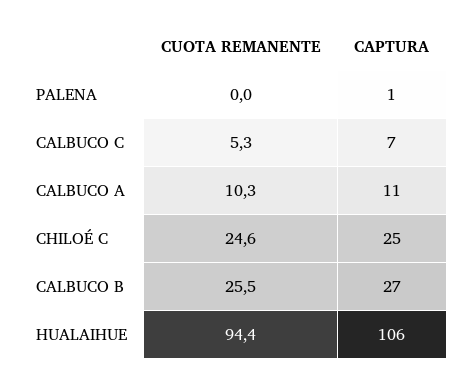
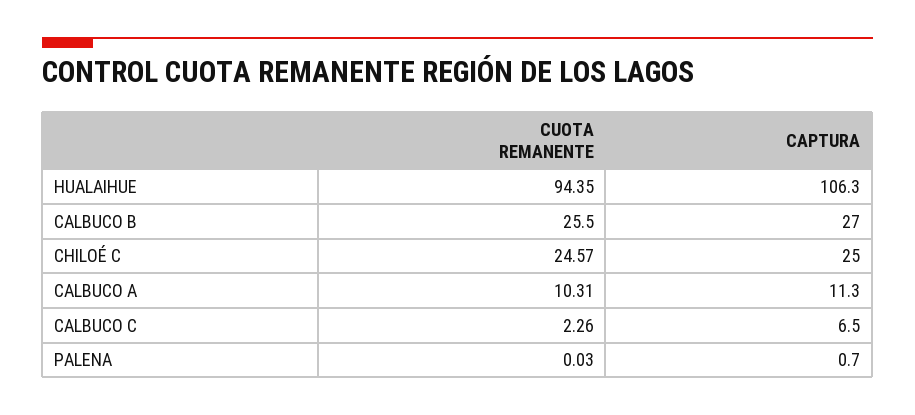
CUOTA REMANENTE, CALBUCO C: 5.3 -> 2.26

